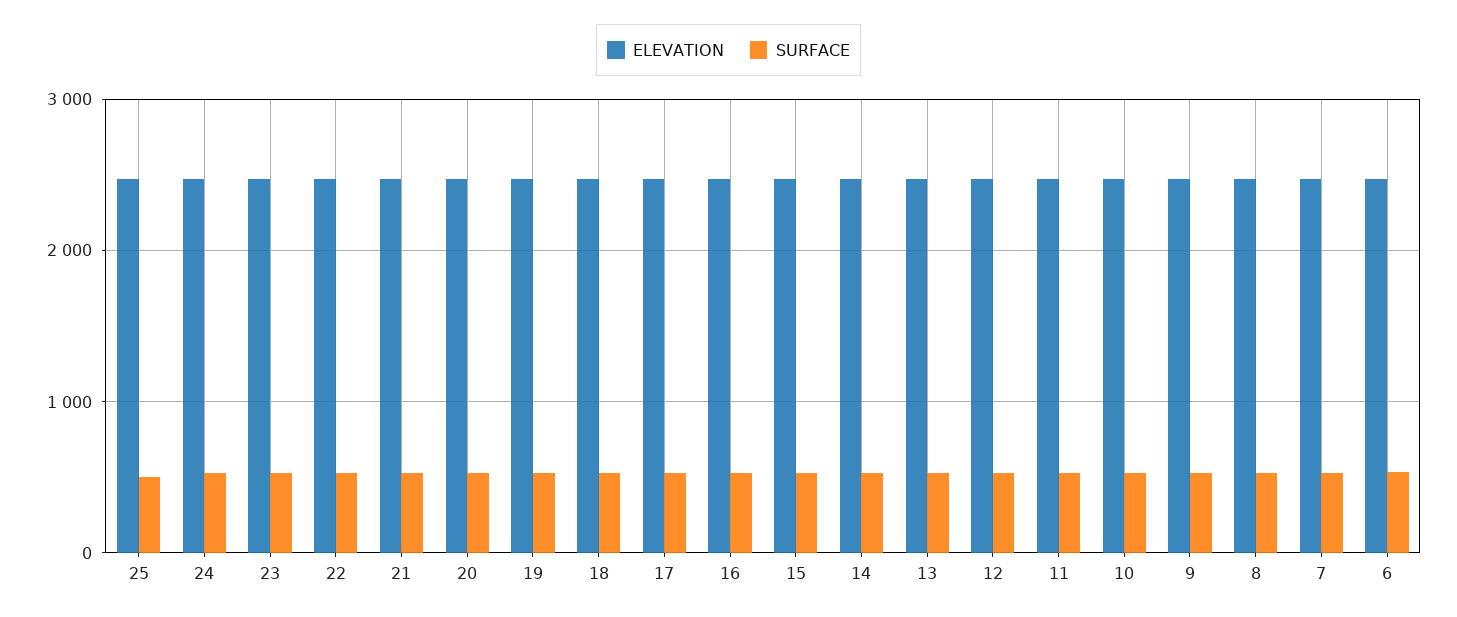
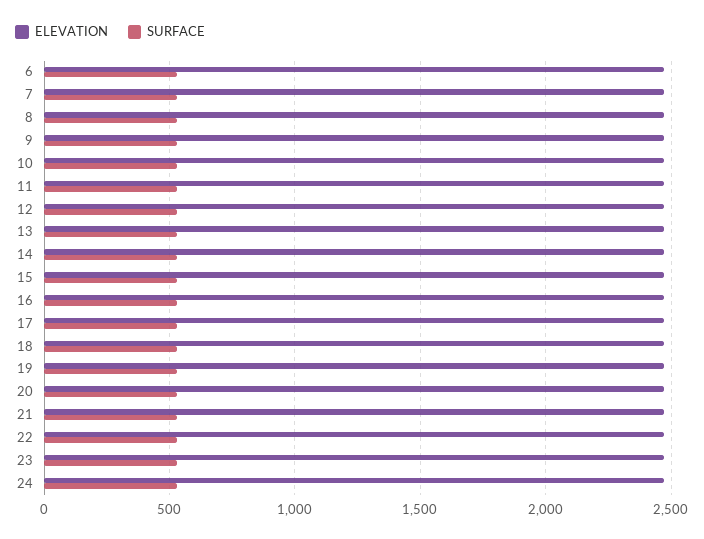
ELEVATION, 25: 2500 -> none
SURFACE, 25: 500 -> none

